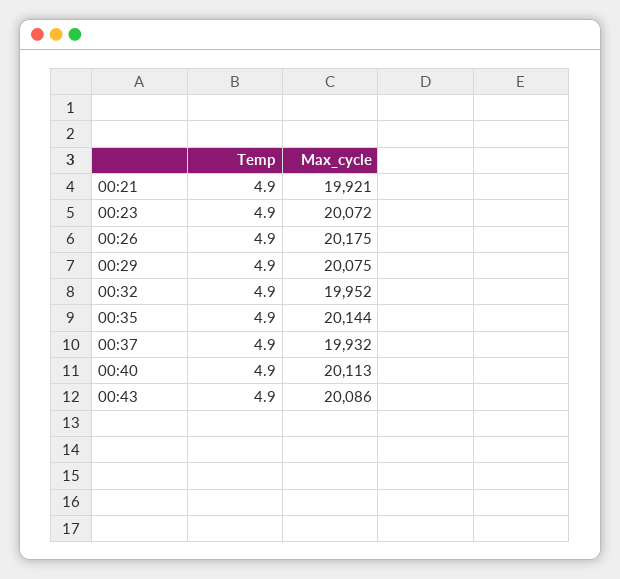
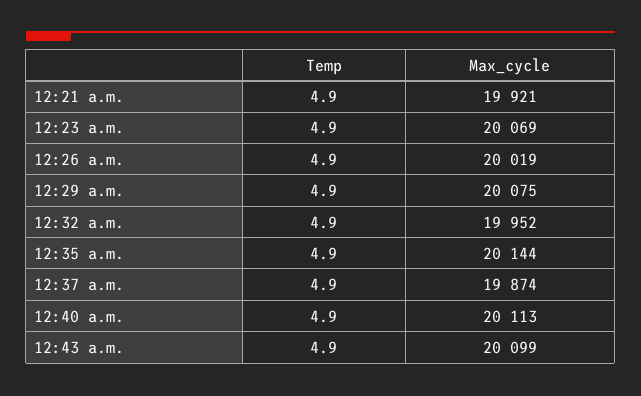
Max_cycle, 00:23: 20072 -> 20069
Max_cycle, 00:26: 20175 -> 20019
Max_cycle, 00:37: 19932 -> 19874
Max_cycle, 00:43: 20086 -> 20099

